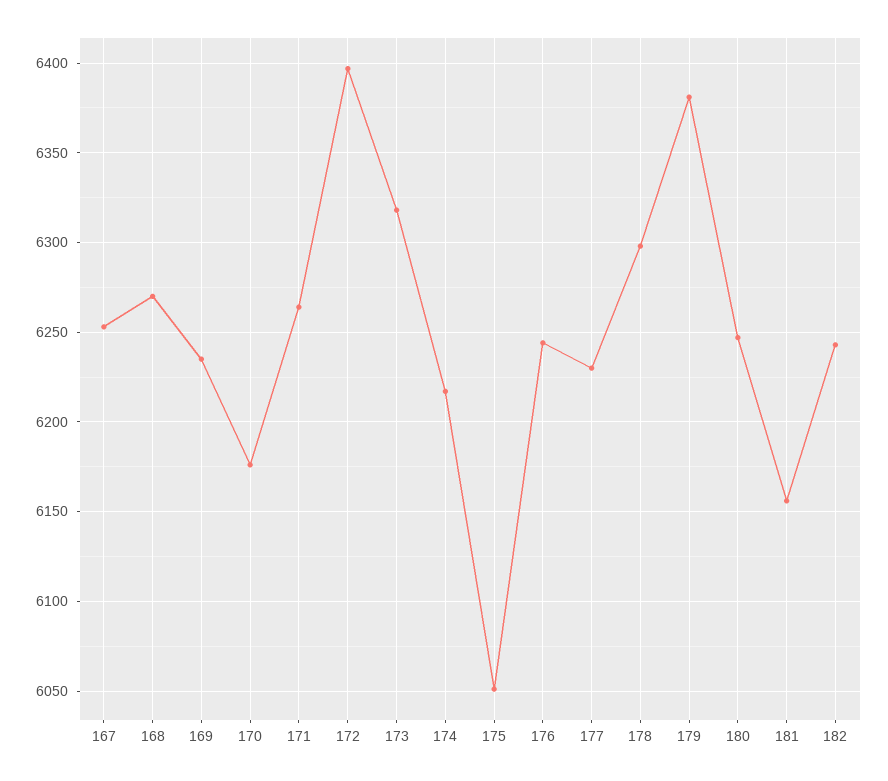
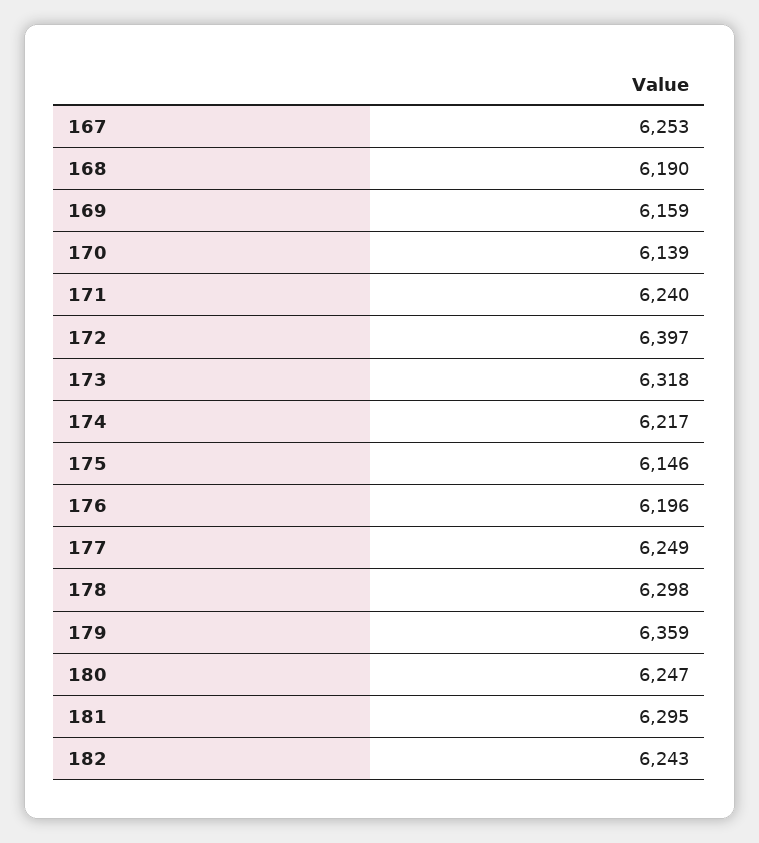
168: 6270 -> 6190
169: 6235 -> 6159
170: 6175 -> 6139
171: 6265 -> 6240
175: 6050 -> 6146
176: 6245 -> 6196
177: 6230 -> 6249
179: 6380 -> 6359
181: 6155 -> 6295

